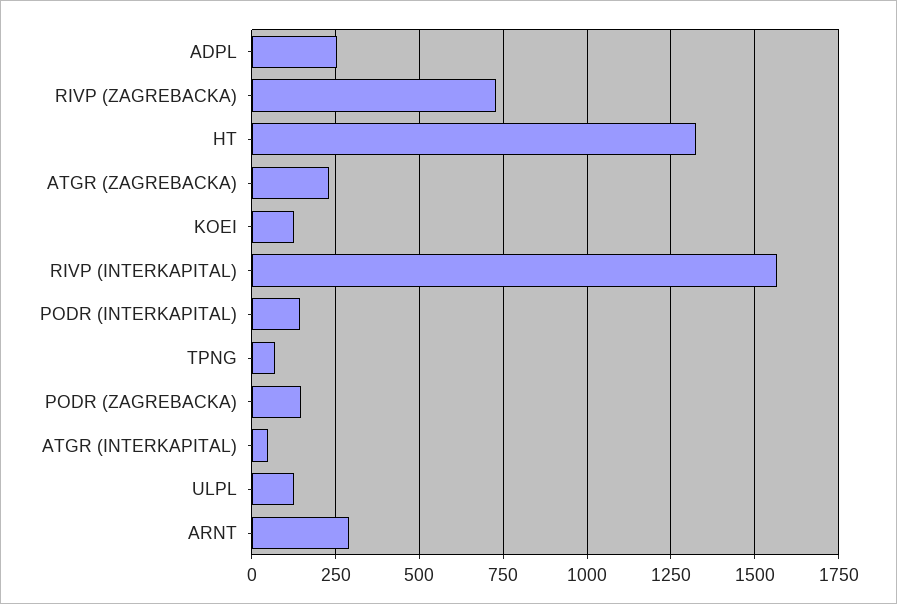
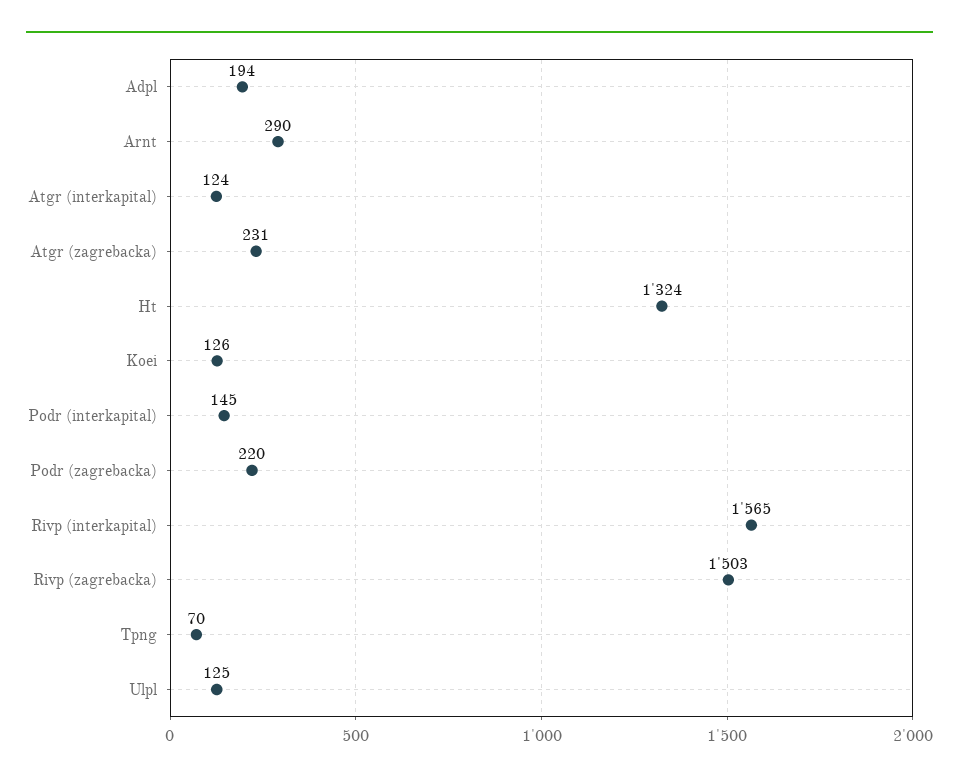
ADPL: 250 -> 194
RIVP (ZAGREBACKA): 725 -> 1503
PODR (ZAGREBACKA): 150 -> 220
ATGR (INTERKAPITAL): 50 -> 124

